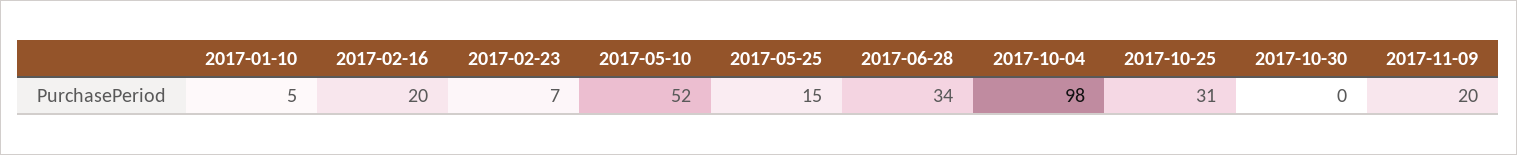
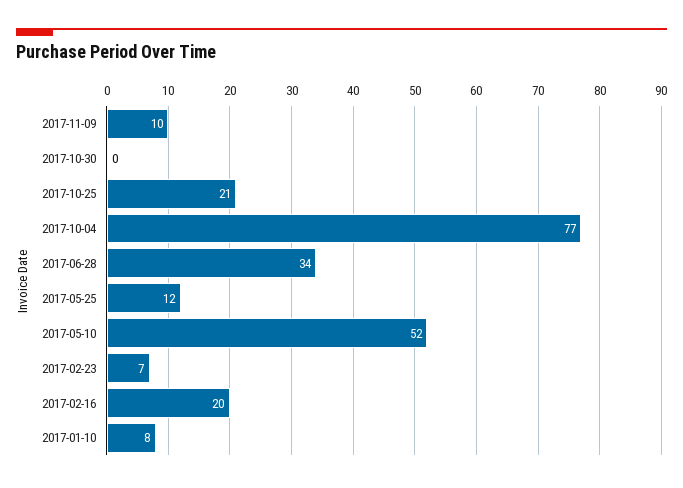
2017-01-10: 5 -> 8
2017-05-25: 15 -> 12
2017-10-04: 98 -> 77
2017-10-25: 31 -> 21
2017-11-09: 20 -> 10

